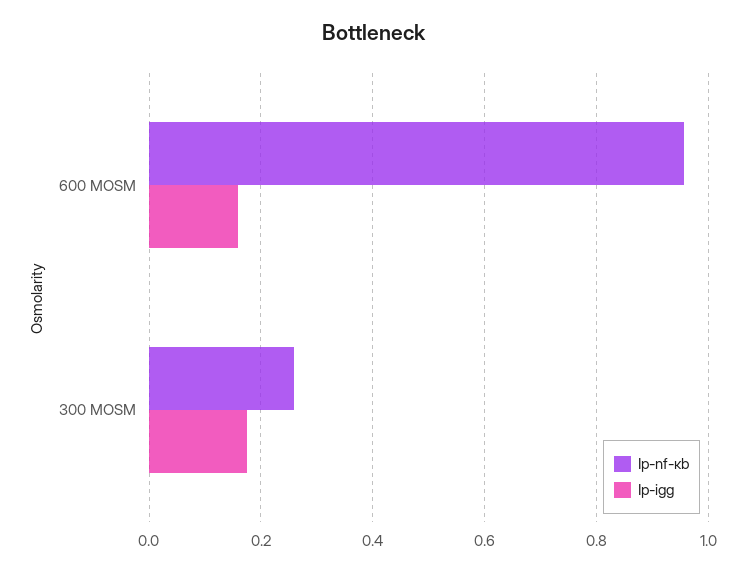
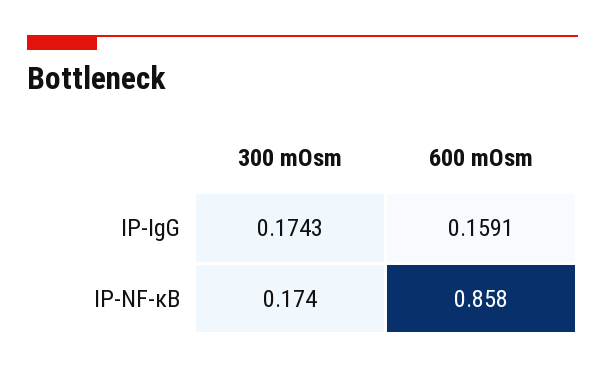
Ip-nf-κb, 600 MOSM: 0.96 -> 0.858
Ip-nf-κb, 300 MOSM: 0.26 -> 0.174

